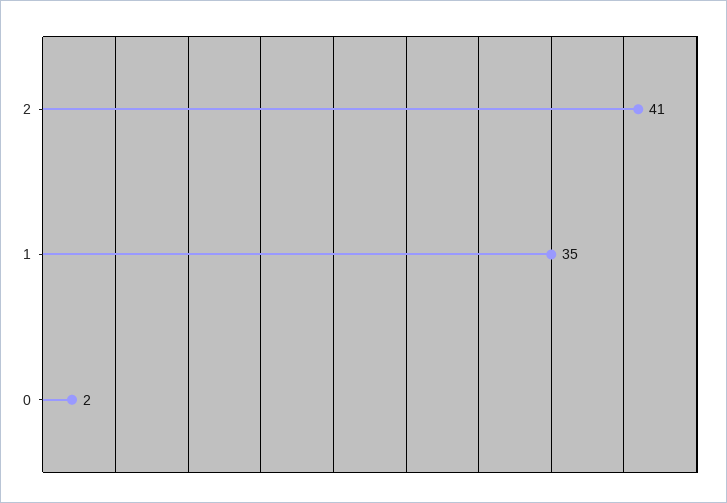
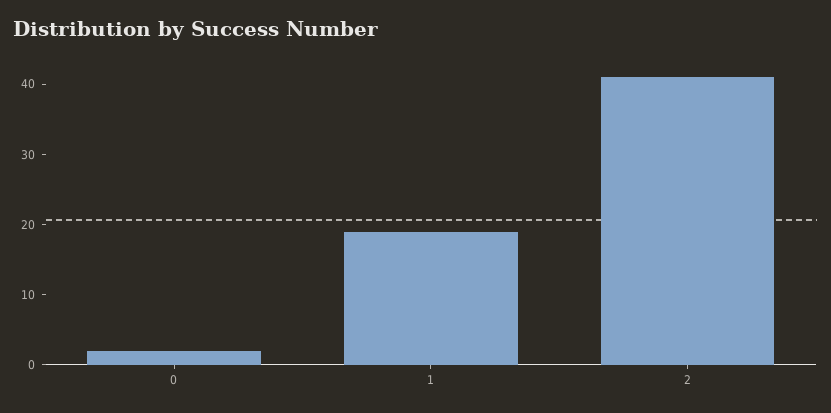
1: 35 -> 20

